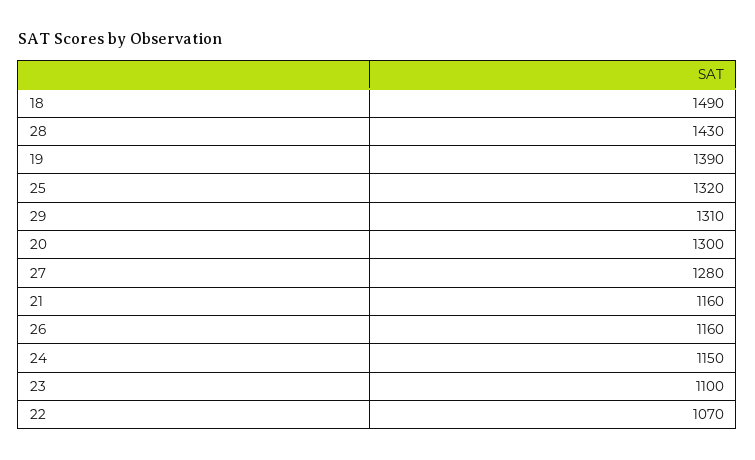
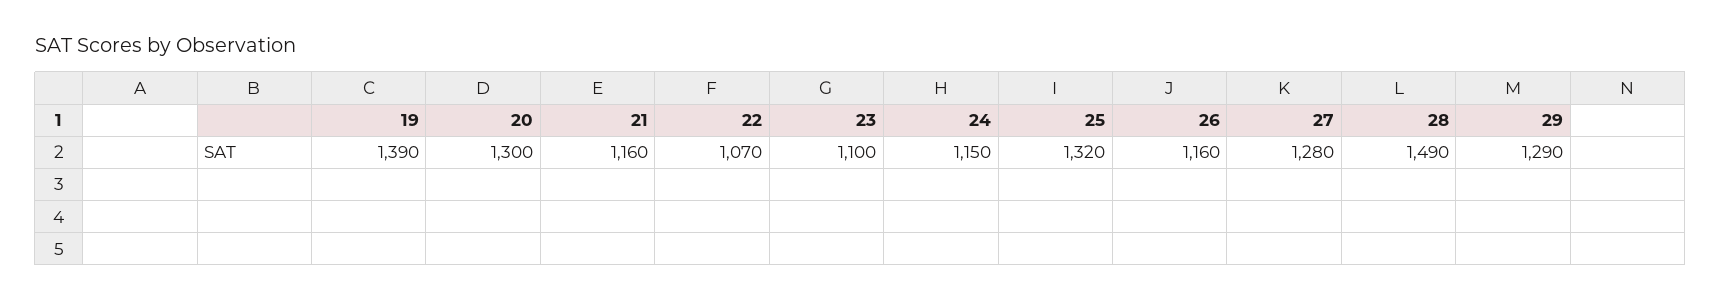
18: 1490 -> none
28: 1430 -> 1490
29: 1310 -> 1290

